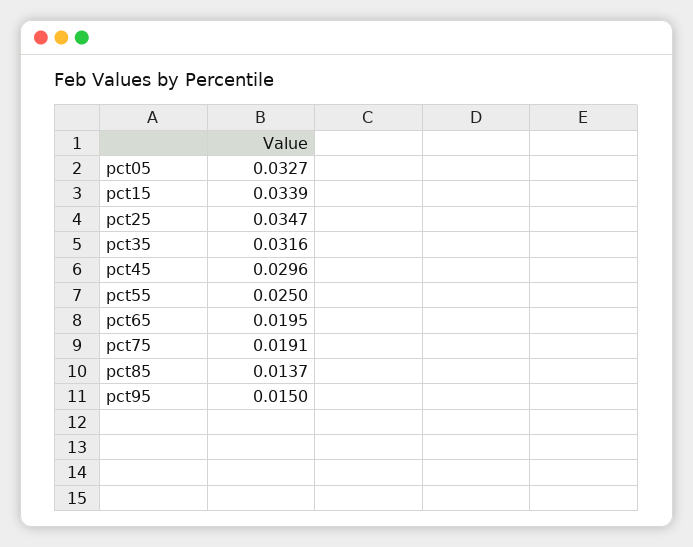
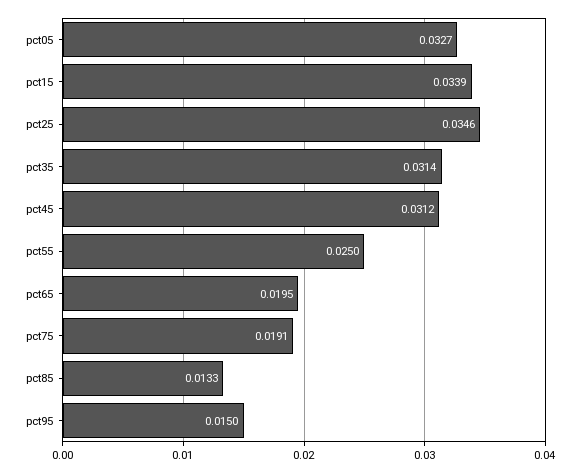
pct25: 0.0347 -> 0.0346
pct35: 0.0316 -> 0.0314
pct45: 0.0296 -> 0.0312
pct85: 0.0137 -> 0.0133

